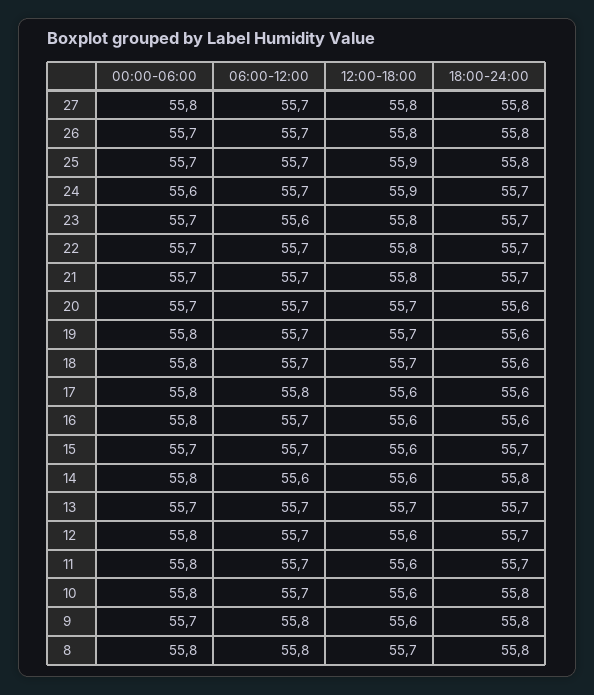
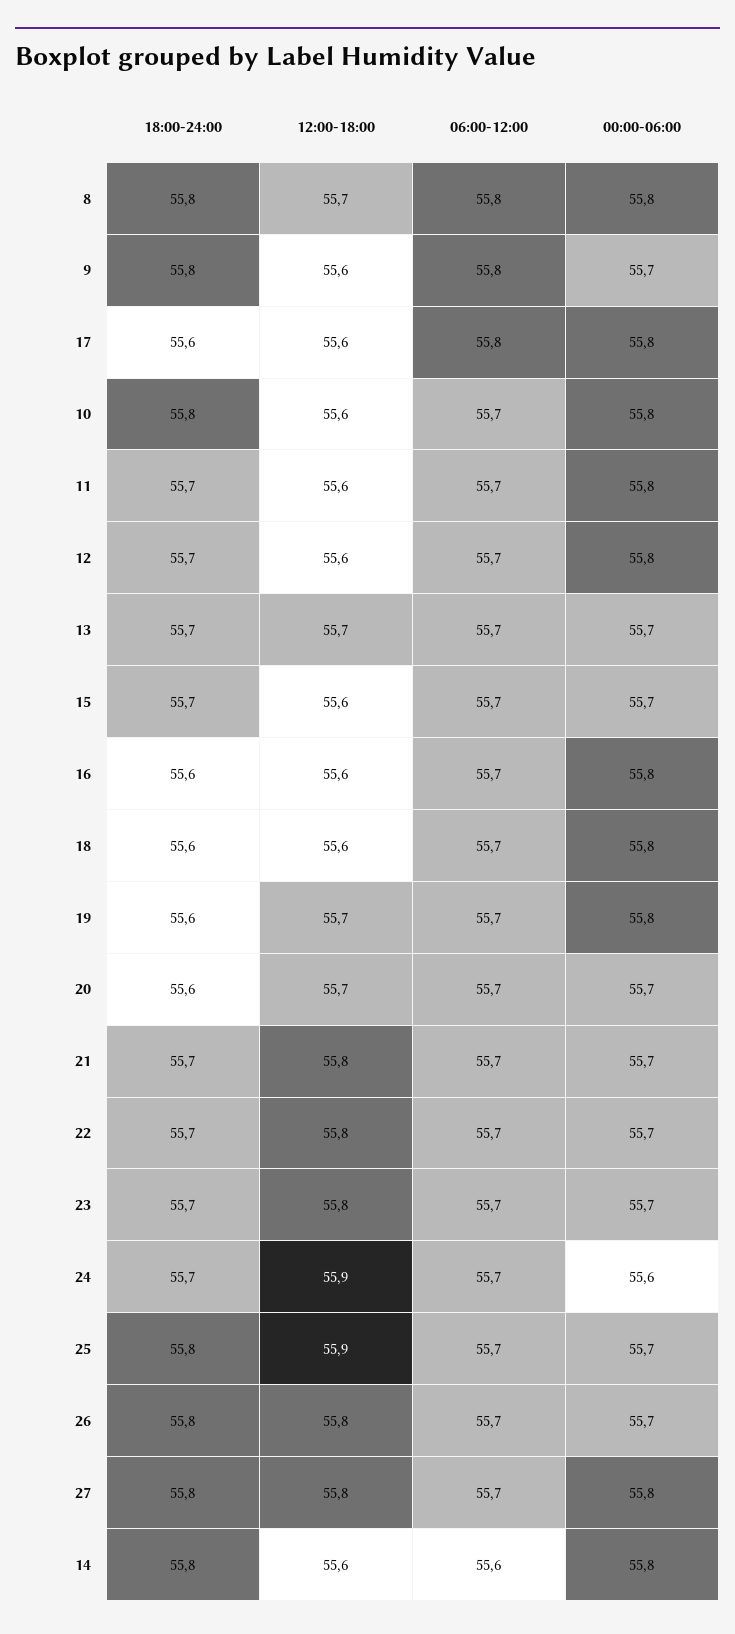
06:00-12:00, 23: 55.6 -> 55.7
12:00-18:00, 18: 55.7 -> 55.6

